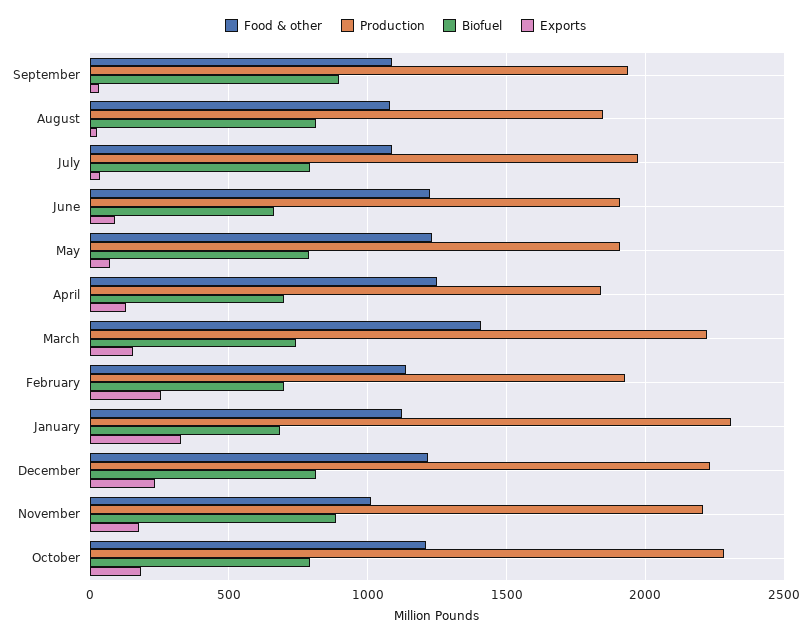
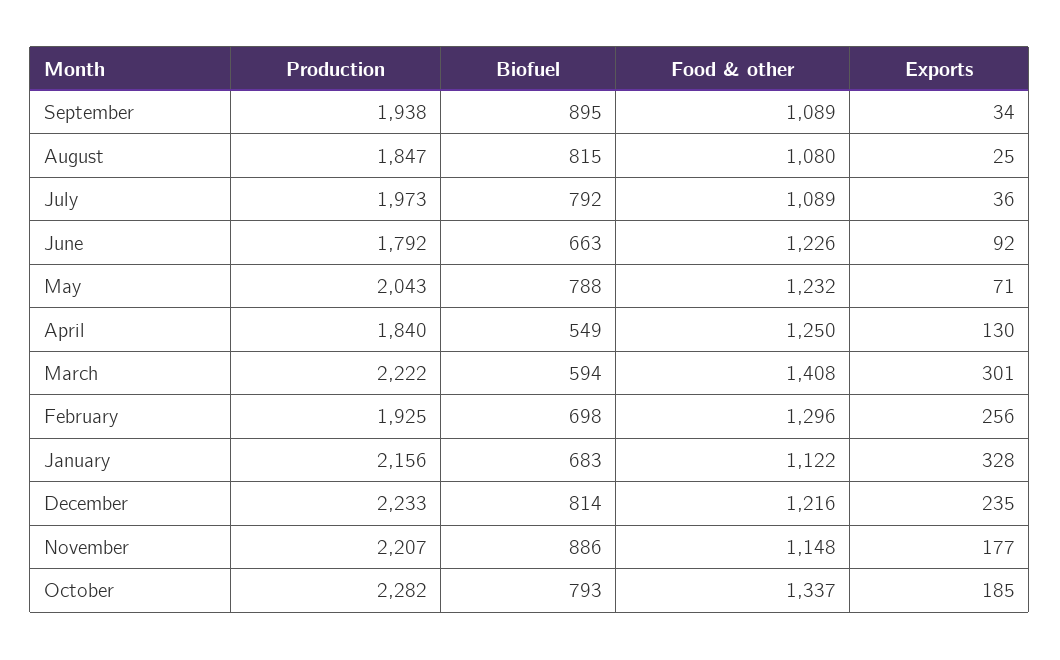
Production, June: 1900 -> 1792
Production, May: 1900 -> 2043
Biofuel, April: 700 -> 549
Biofuel, March: 750 -> 594
Exports, March: 150 -> 301
Food & other, February: 1150 -> 1296
Production, January: 2300 -> 2156
Food & other, November: 1000 -> 1148
Food & other, October: 1200 -> 1337

